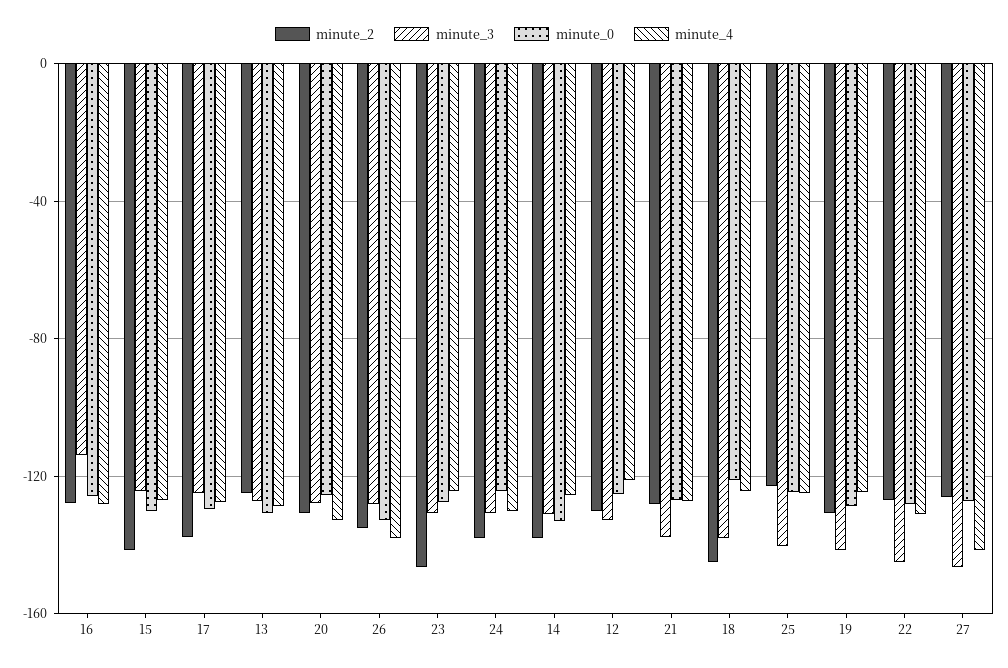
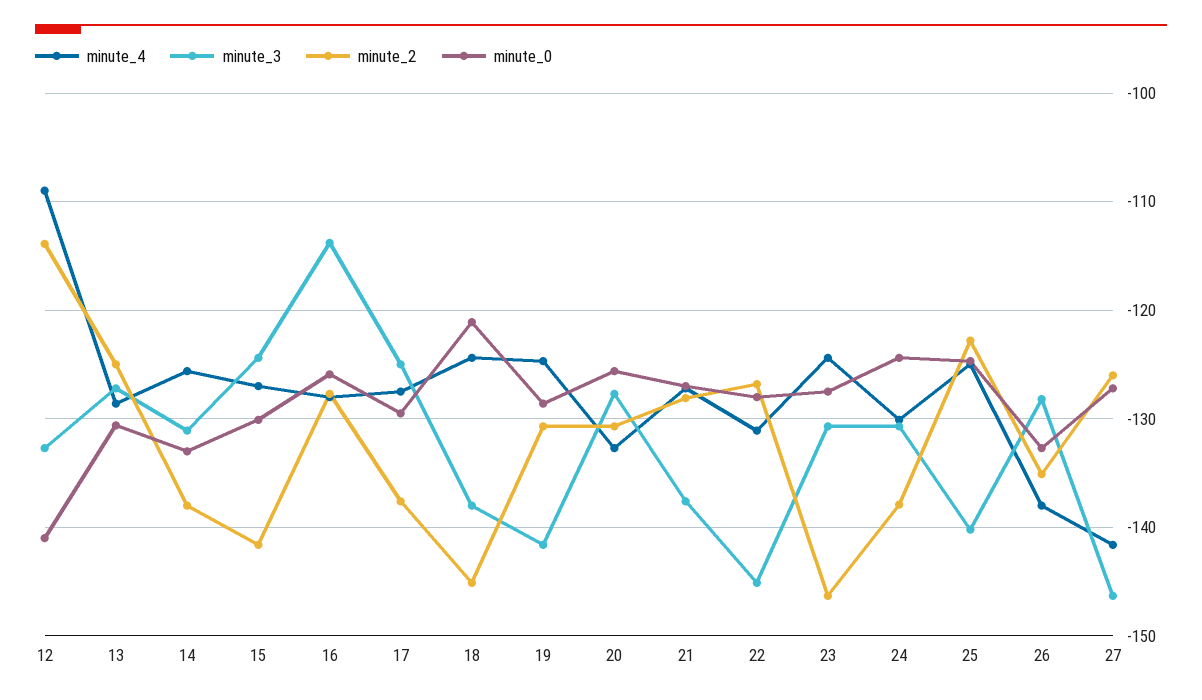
minute_2, 12: -130 -> -114
minute_0, 12: -125 -> -141
minute_4, 12: -120 -> -109

